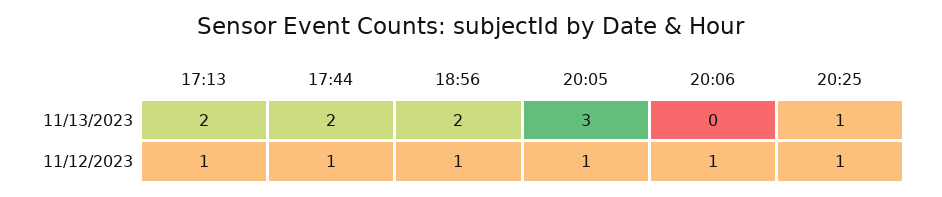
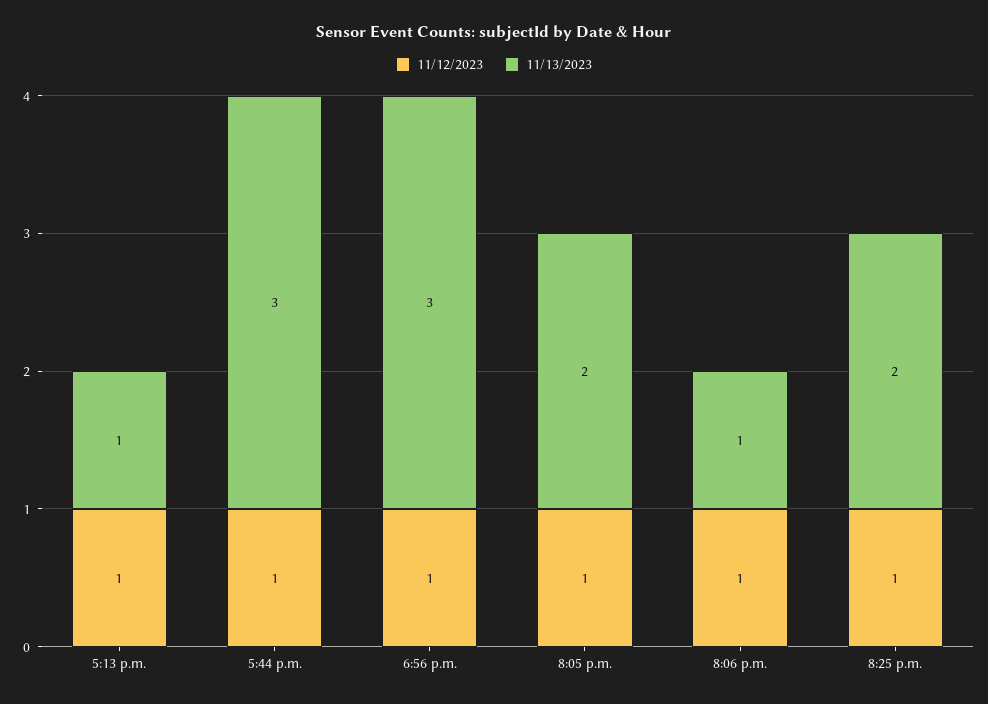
11/13/2023, 17:13: 2 -> 1
11/13/2023, 17:44: 2 -> 3
11/13/2023, 18:56: 2 -> 3
11/13/2023, 20:05: 3 -> 2
11/13/2023, 20:06: 0 -> 1
11/13/2023, 20:25: 1 -> 2

